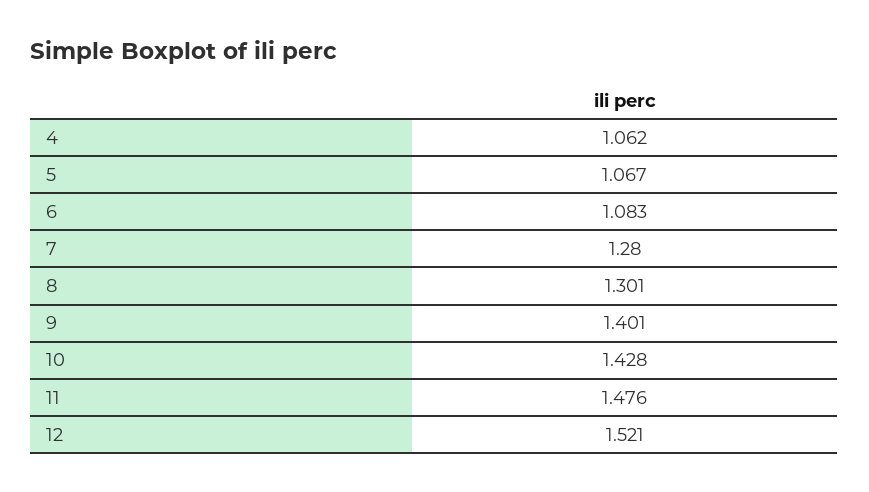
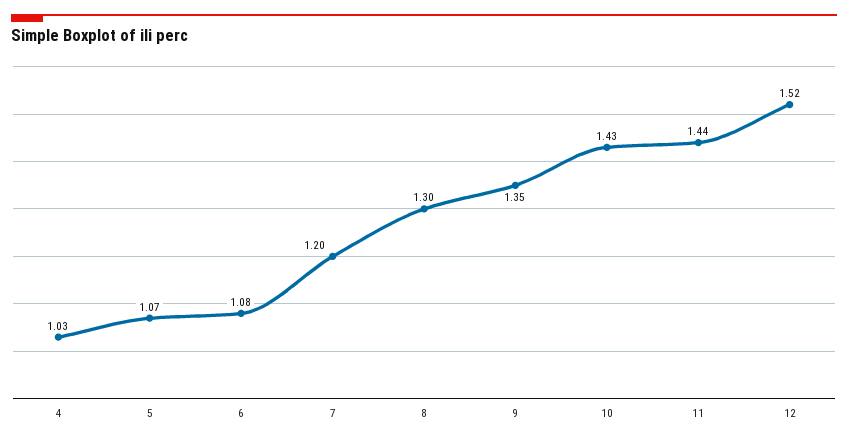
4: 1.062 -> 1.03
7: 1.28 -> 1.2
9: 1.401 -> 1.35
11: 1.476 -> 1.44

